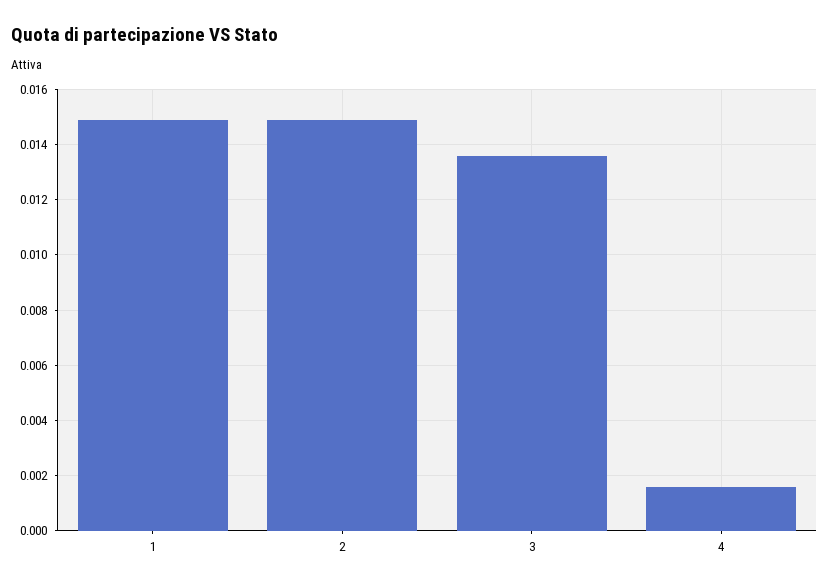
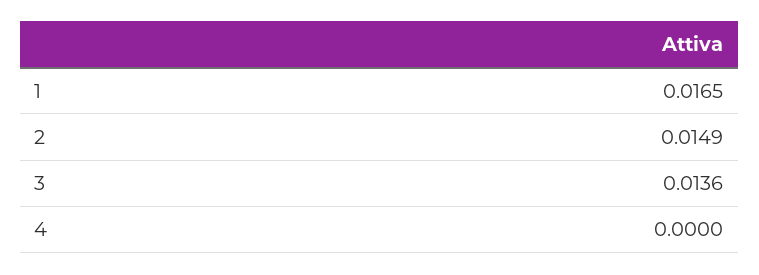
1: 0.015 -> 0.0165
4: 0.0015 -> 0

